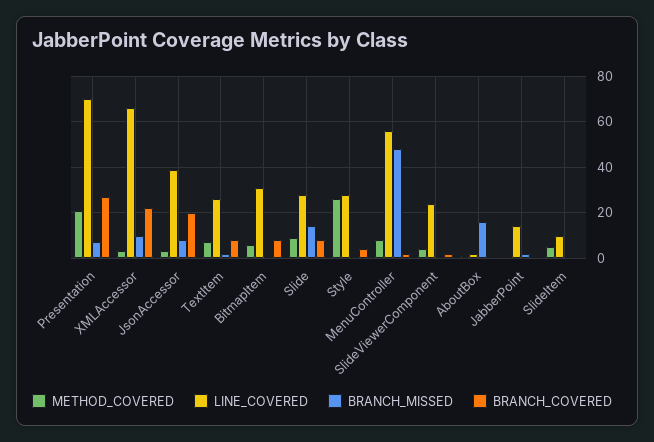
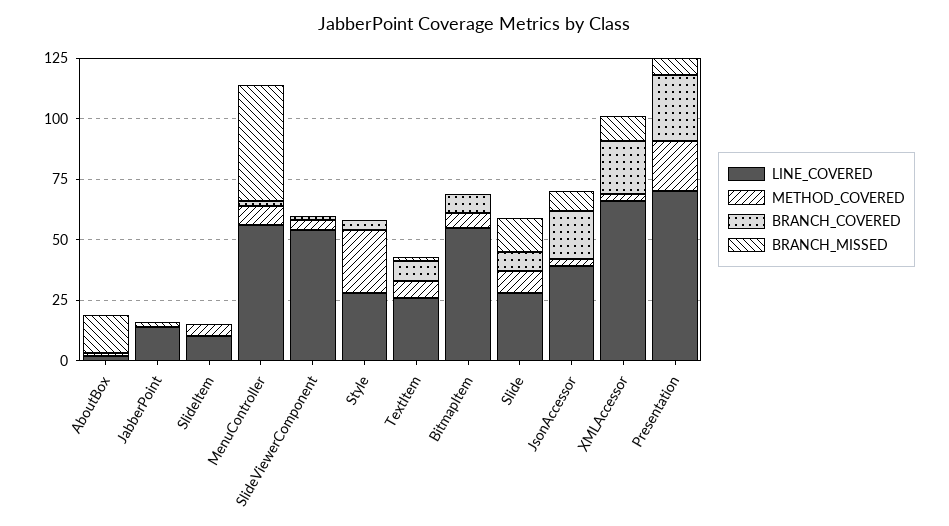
LINE_COVERED, BitmapItem: 30 -> 55
LINE_COVERED, SlideViewerComponent: 25 -> 55

